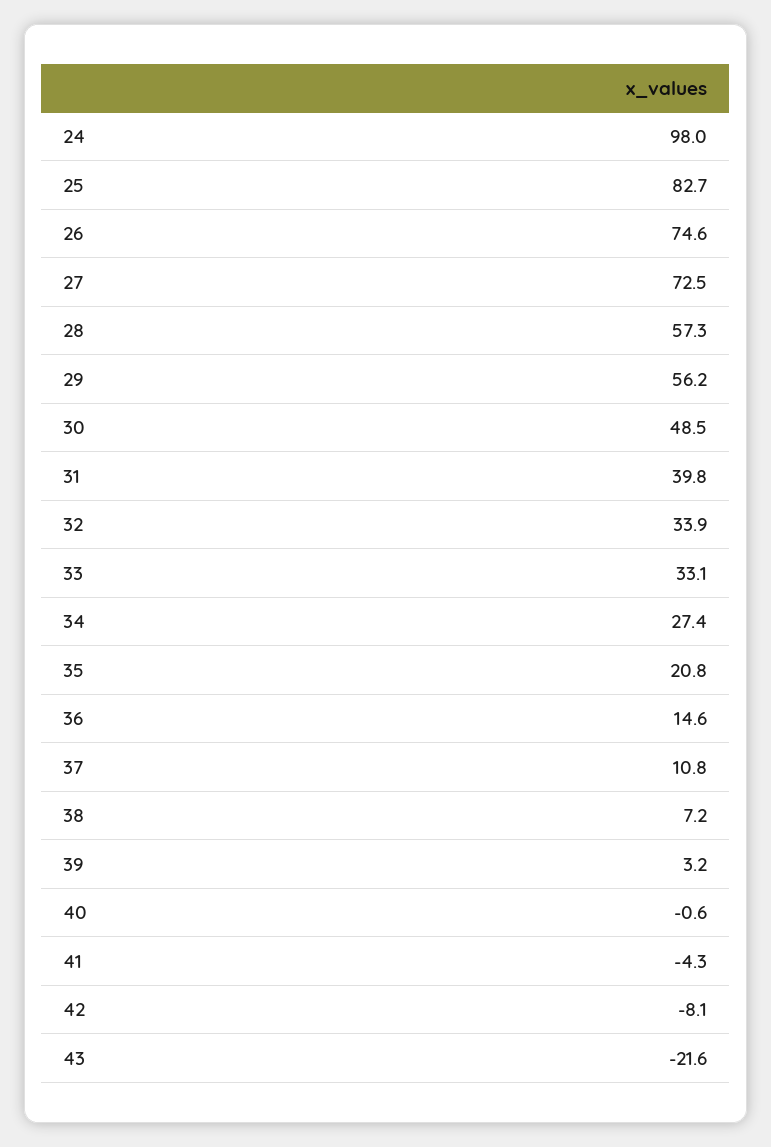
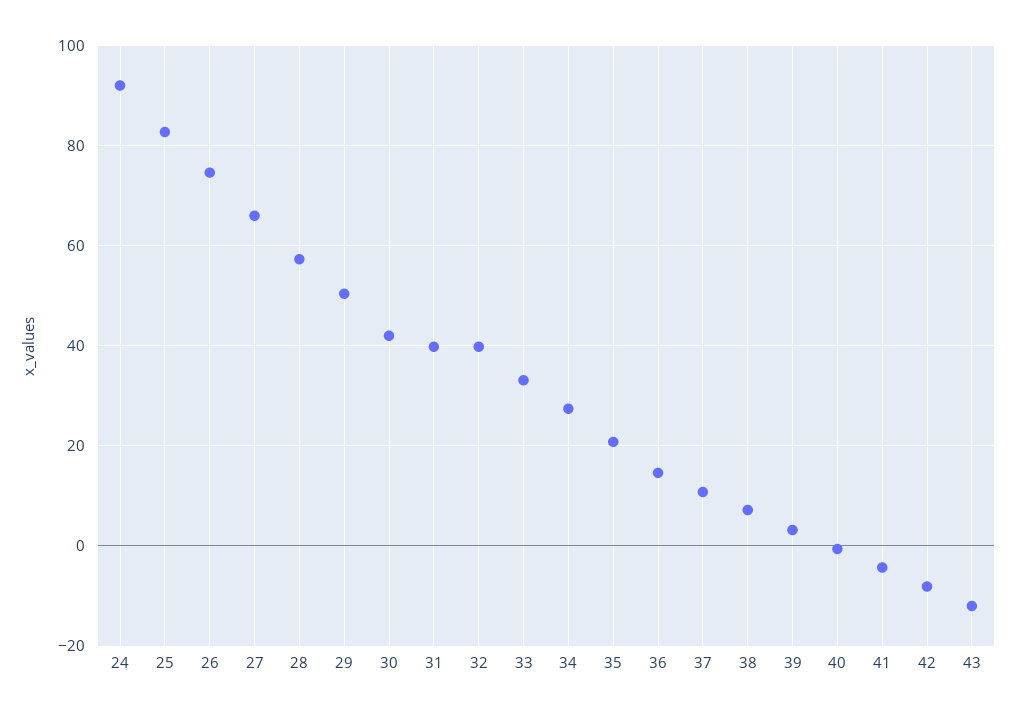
24: 98 -> 92
27: 72.5 -> 66
29: 56.2 -> 50
30: 48.5 -> 42
32: 33.9 -> 40
43: -21.6 -> -12

